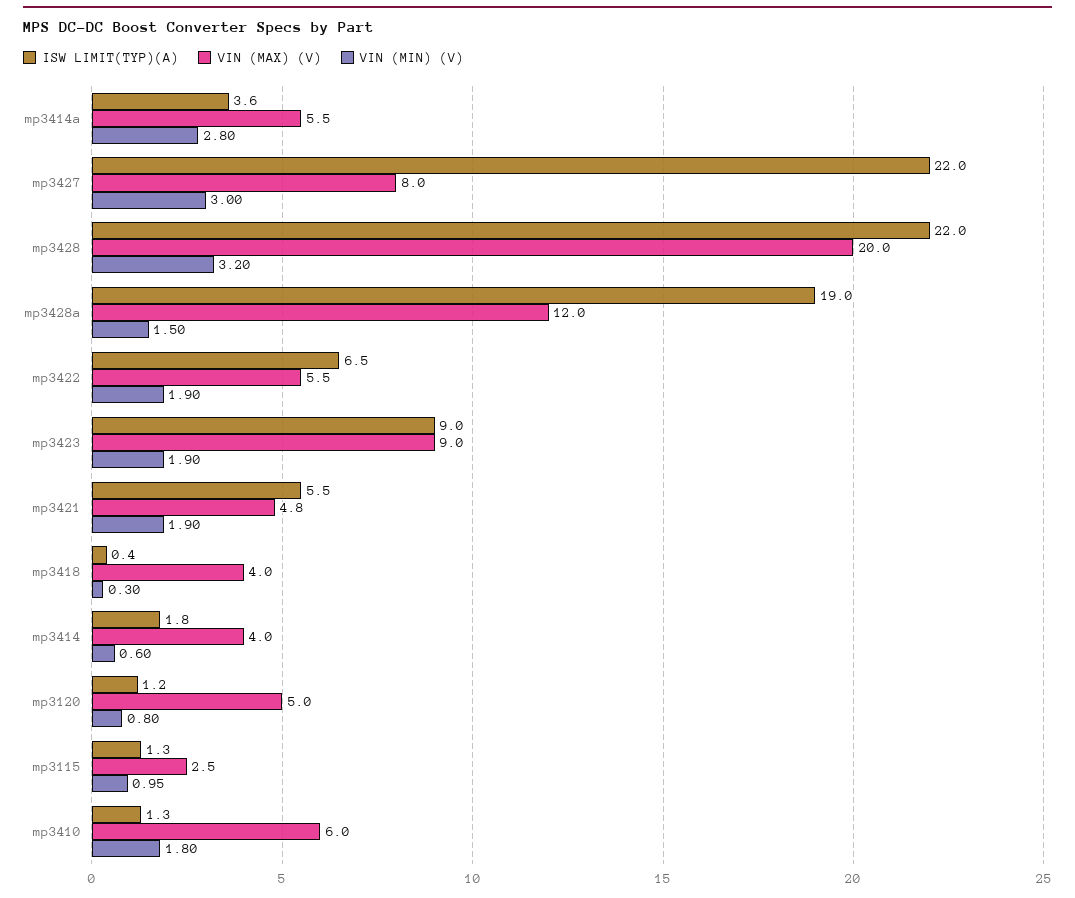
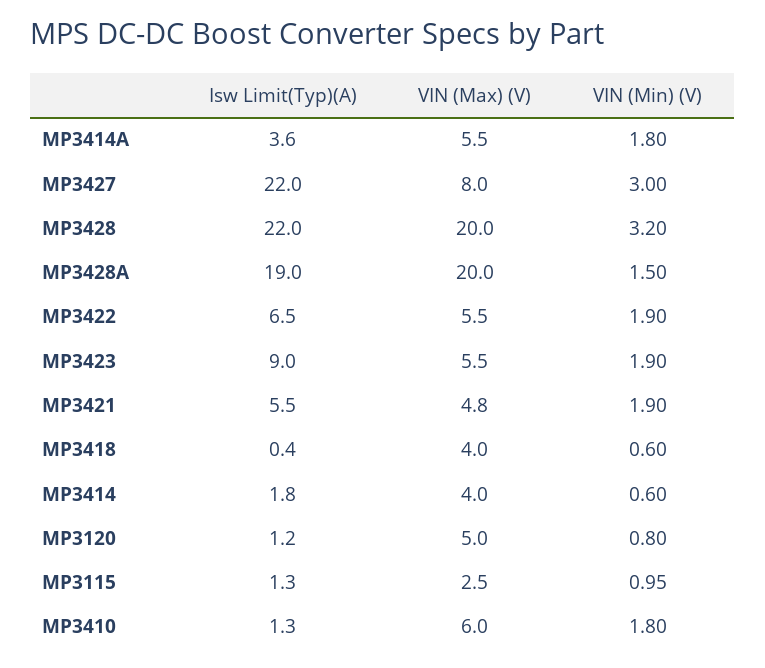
VIN (MIN) (V), mp3414a: 2.8 -> 1.8
VIN (MAX) (V), mp3428a: 12 -> 20
VIN (MAX) (V), mp3423: 9 -> 5.5
VIN (MIN) (V), mp3418: 0.3 -> 0.6

